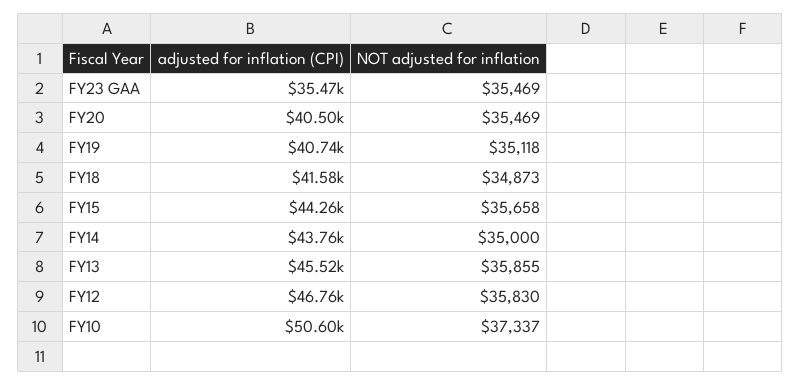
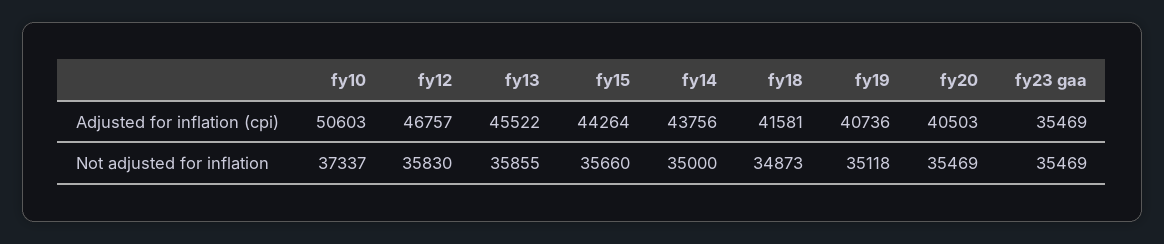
NOT adjusted for inflation, FY15: 35658 -> 35660

